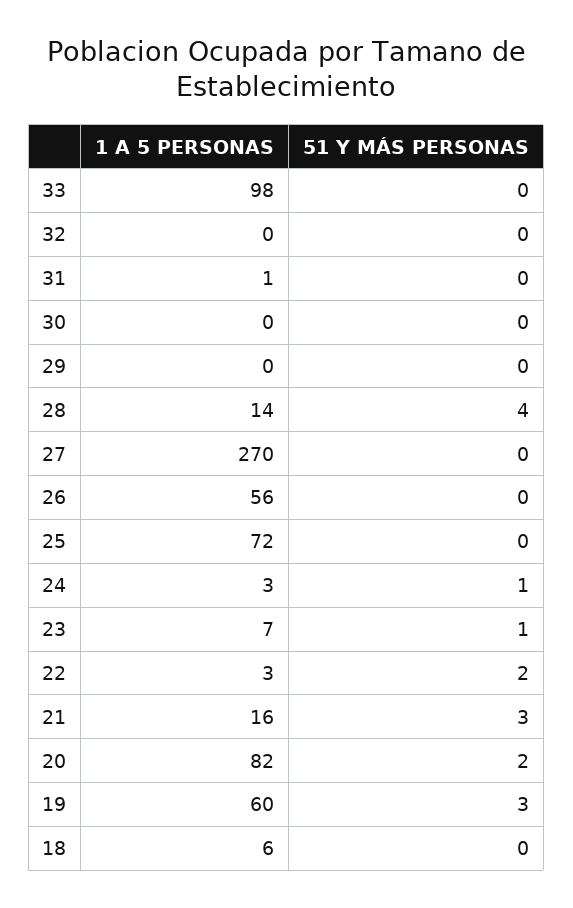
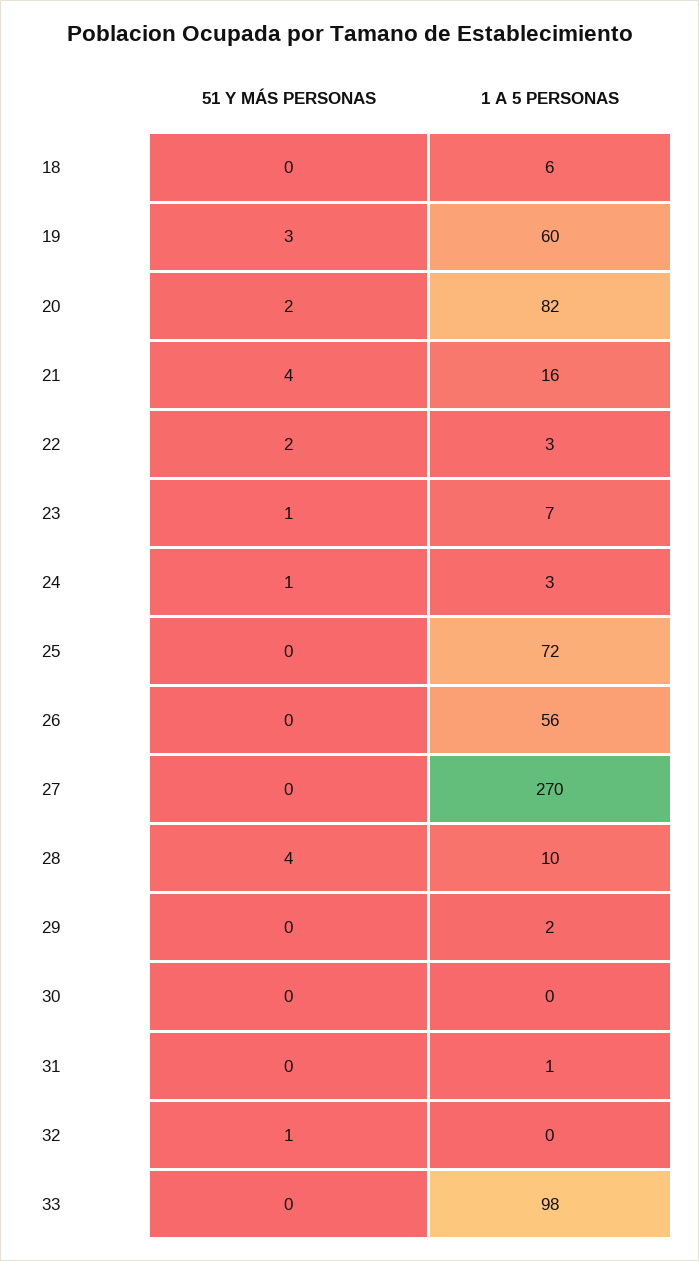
51 Y MÁS PERSONAS, 32: 0 -> 1
1 A 5 PERSONAS, 29: 0 -> 2
1 A 5 PERSONAS, 28: 14 -> 10
51 Y MÁS PERSONAS, 21: 3 -> 4

